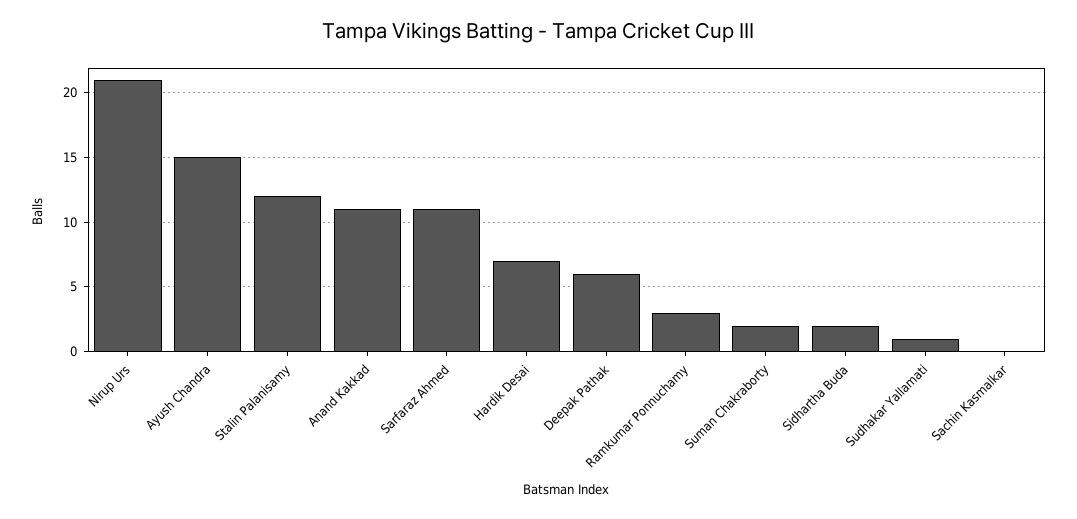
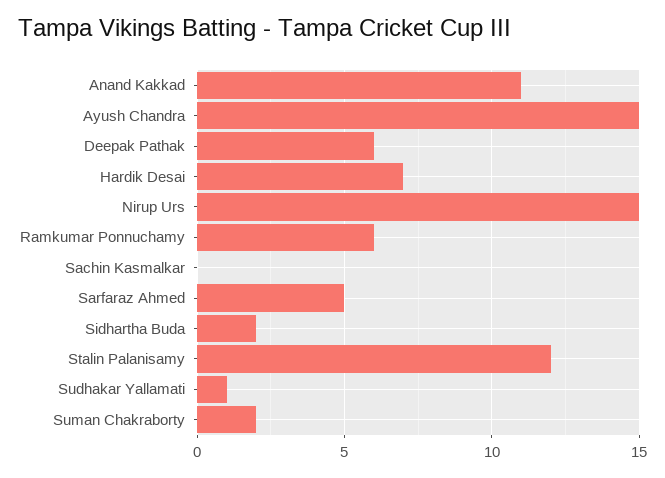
Nirup Urs: 21 -> 15
Sarfaraz Ahmed: 11 -> 5
Ramkumar Ponnuchamy: 3 -> 6

